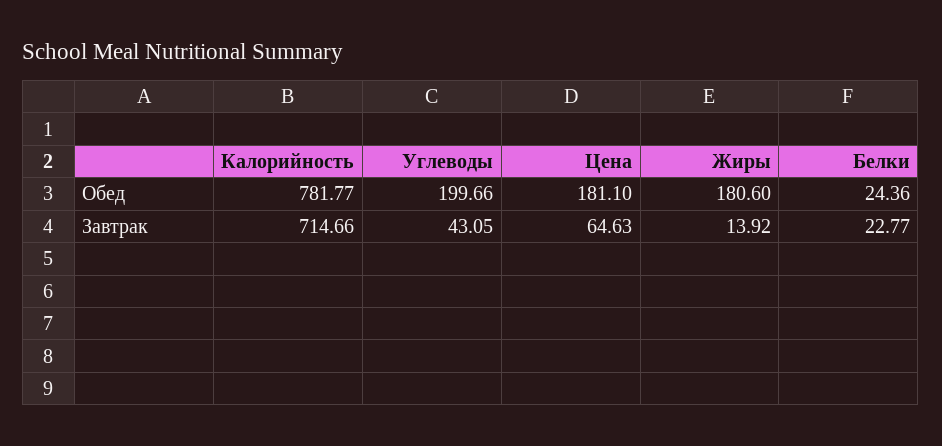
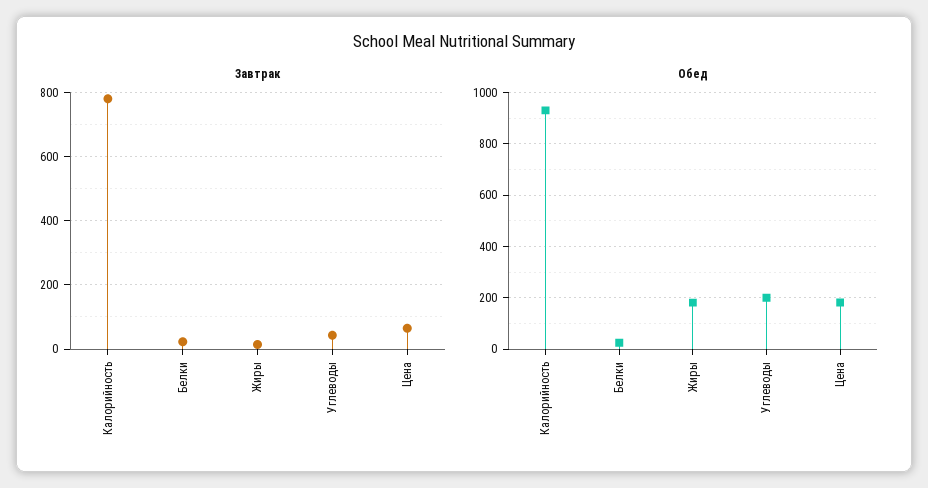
Обед, Калорийность: 781.77 -> 925
Завтрак, Калорийность: 714.66 -> 780

